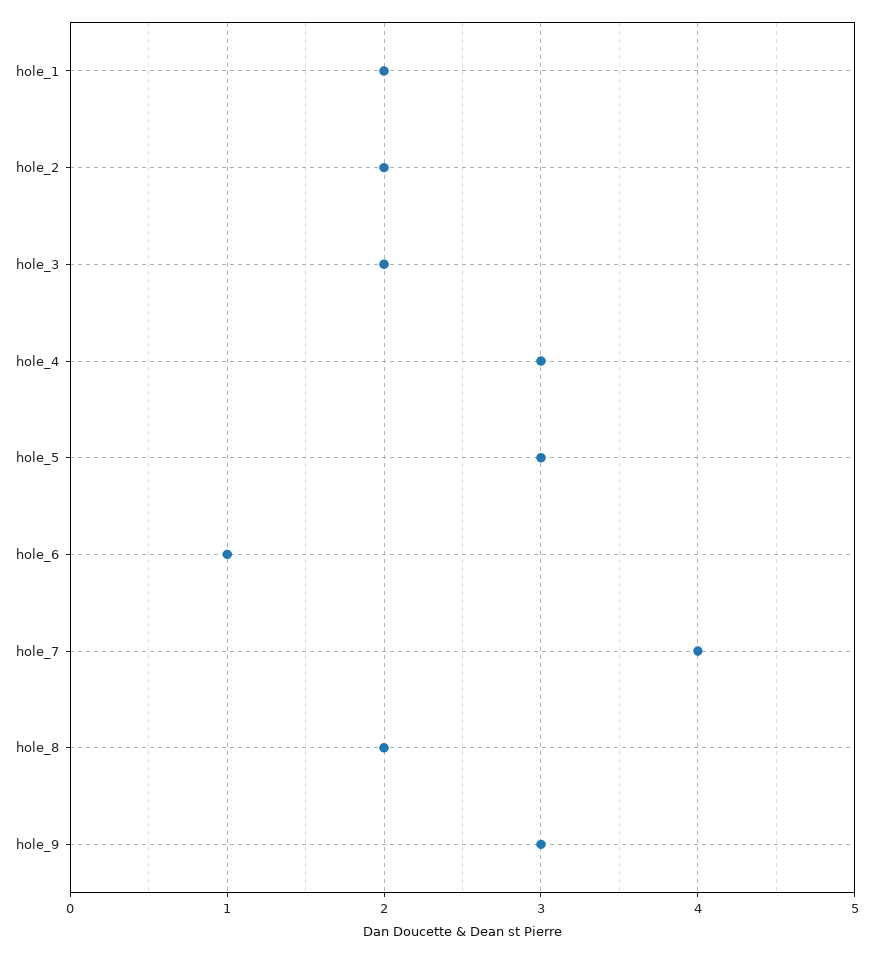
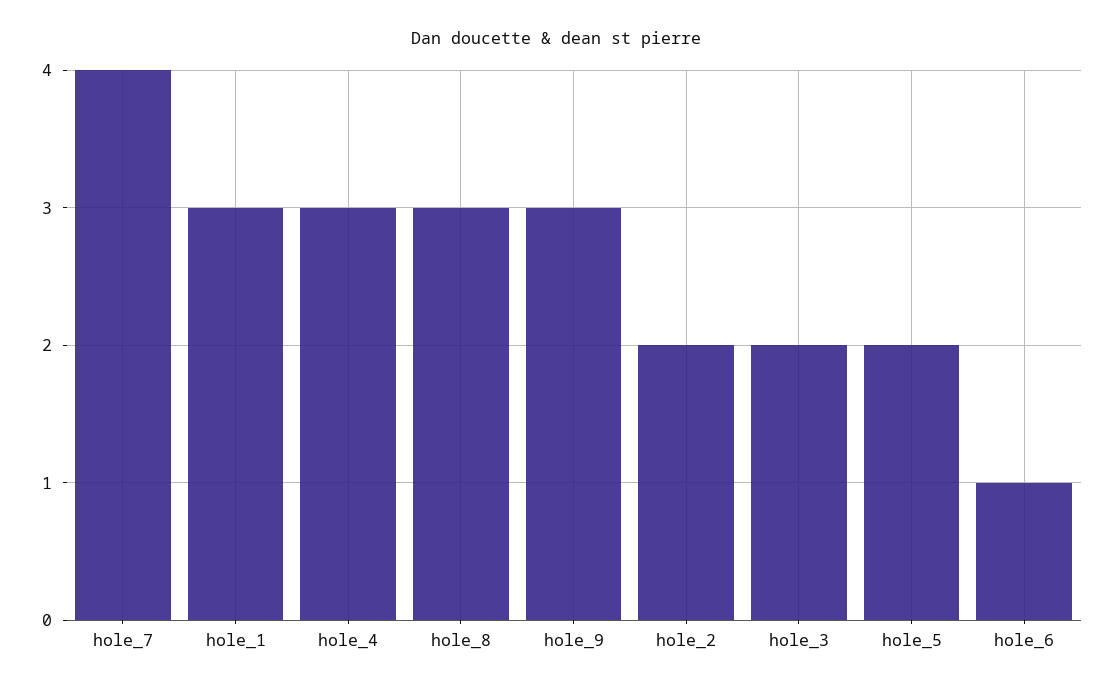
hole_1: 2 -> 3
hole_5: 3 -> 2
hole_8: 2 -> 3

